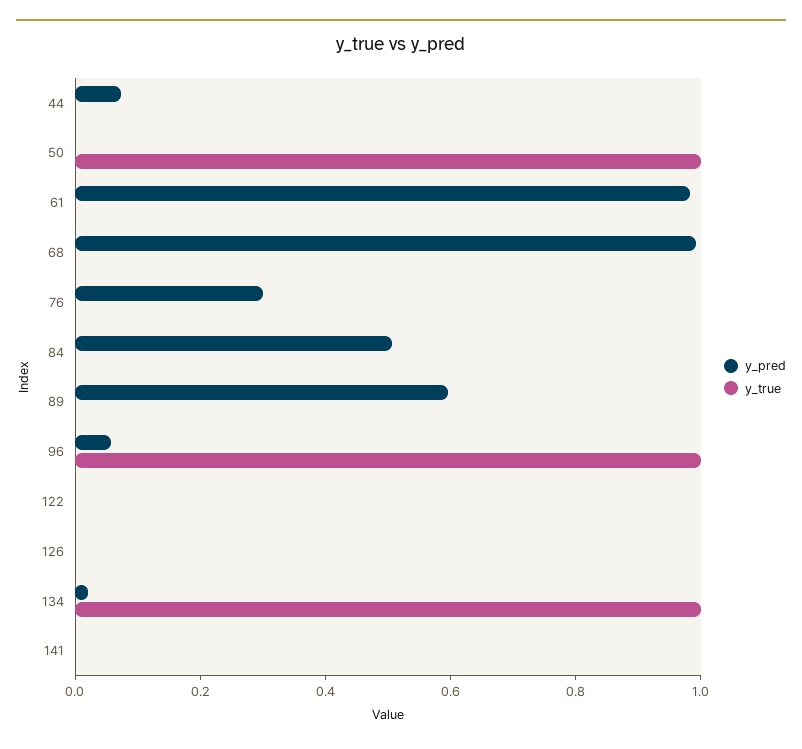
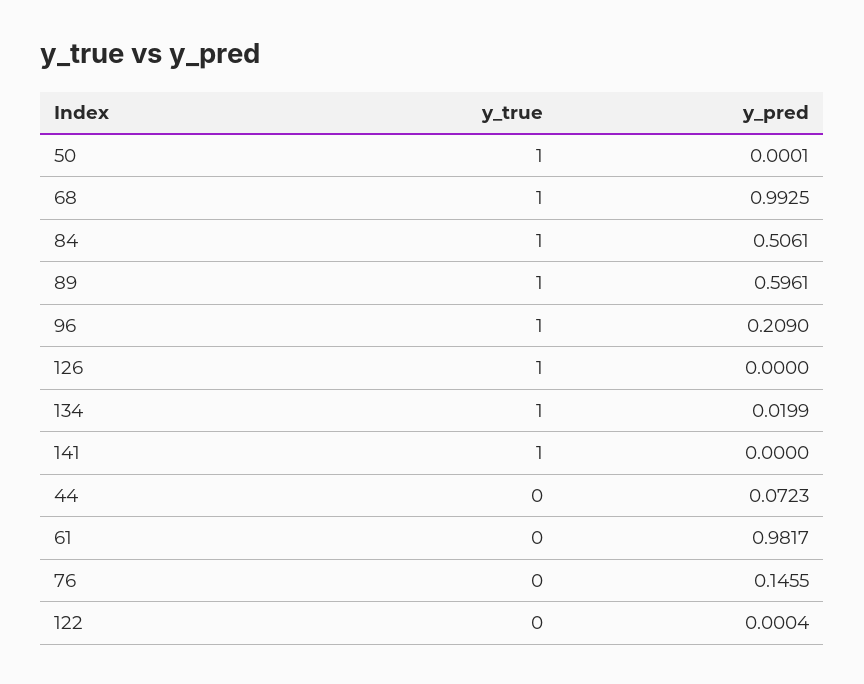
y_true, 68: 0 -> 1
y_pred, 76: 0.3 -> 0.1455
y_true, 84: 0 -> 1
y_true, 89: 0 -> 1
y_pred, 96: 0.05 -> 0.209
y_true, 126: 0 -> 1
y_true, 141: 0 -> 1

